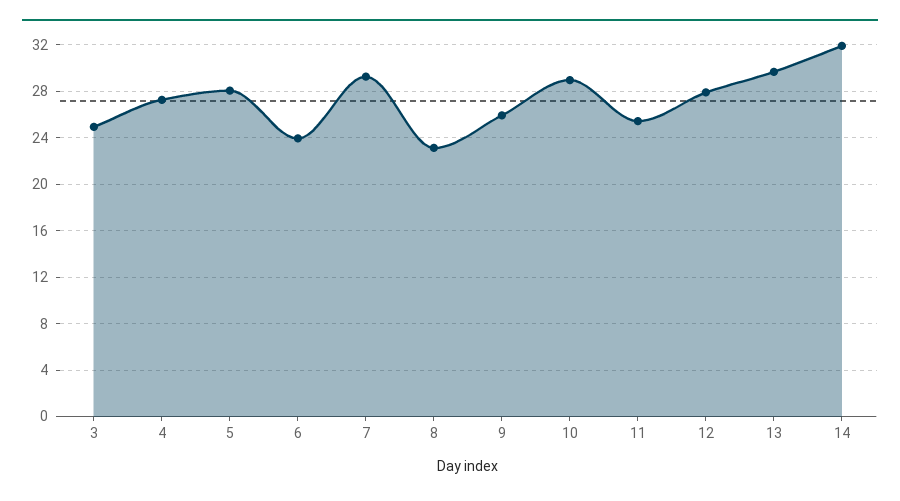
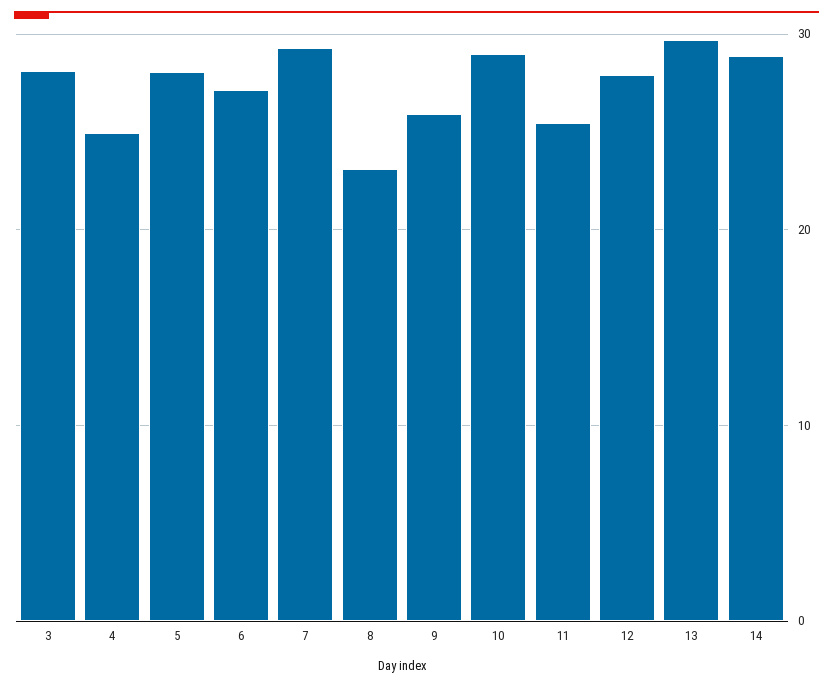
3: 25 -> 28
4: 27 -> 25
6: 24 -> 27
14: 32 -> 29

